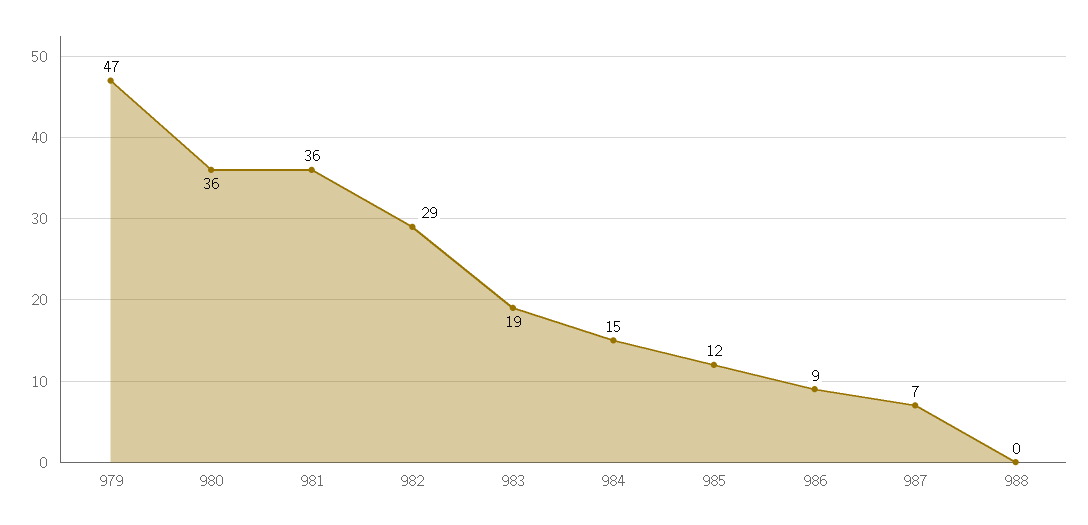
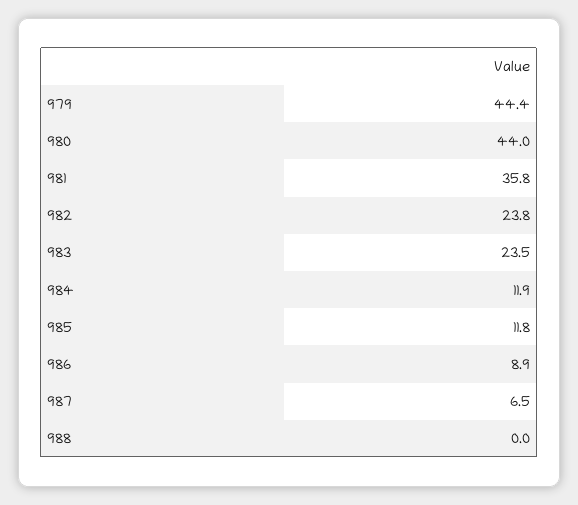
979: 47 -> 44.4
980: 36 -> 44
982: 29 -> 23.8
983: 19 -> 23.5
984: 15 -> 11.9

